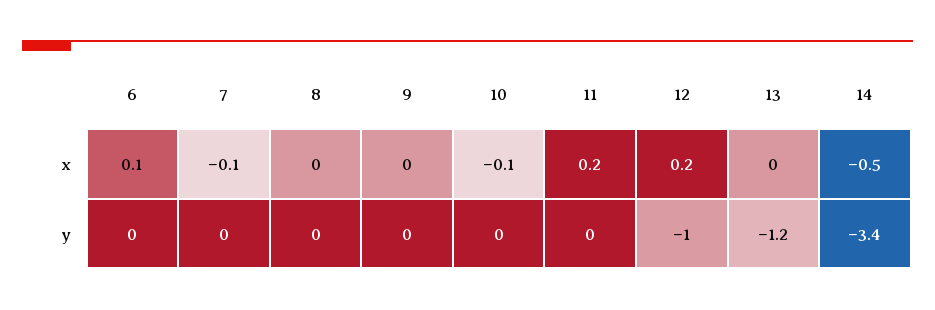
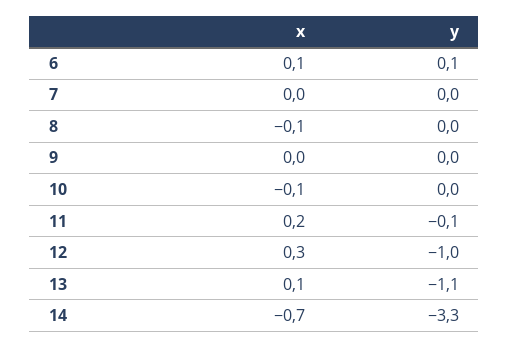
7, x: -0.1 -> 0
8, x: 0 -> -0.1
12, x: 0.2 -> 0.3
13, x: 0 -> 0.1
14, x: -0.5 -> -0.7
6, y: 0 -> 0.1
11, y: 0 -> -0.1
13, y: -1.2 -> -1.1
14, y: -3.4 -> -3.3

